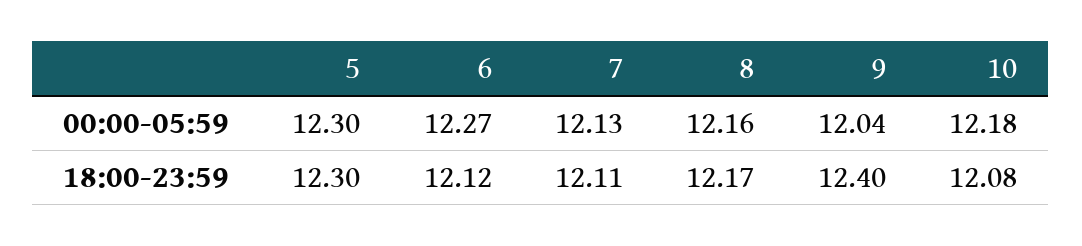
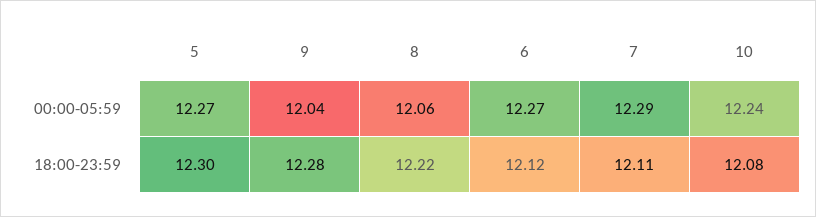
5, 00:00-05:59: 12.3 -> 12.27
7, 00:00-05:59: 12.13 -> 12.29
8, 00:00-05:59: 12.16 -> 12.06
10, 00:00-05:59: 12.18 -> 12.24
8, 18:00-23:59: 12.17 -> 12.22
9, 18:00-23:59: 12.4 -> 12.28

